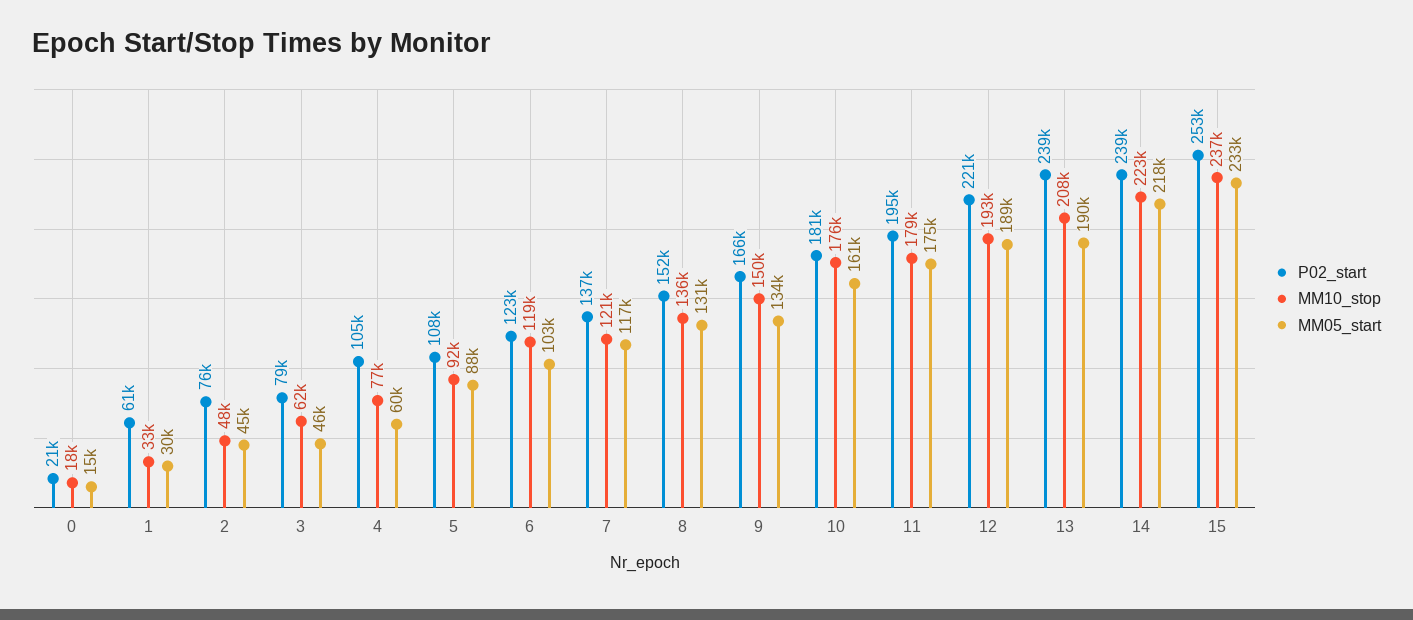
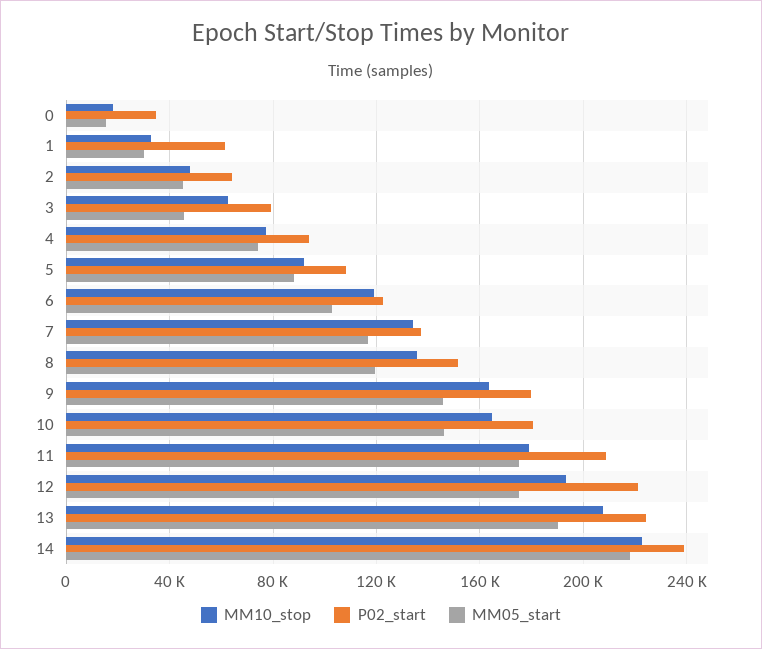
P02_start, 0: 21000 -> 35000
P02_start, 2: 76000 -> 65000
P02_start, 4: 105000 -> 95000
MM05_start, 4: 60000 -> 75000
MM10_stop, 7: 121000 -> 135000
MM05_start, 8: 131000 -> 120000
P02_start, 9: 166000 -> 180000
MM10_stop, 9: 150000 -> 165000
MM05_start, 9: 134000 -> 145000
MM10_stop, 10: 176000 -> 165000
MM05_start, 10: 161000 -> 145000
P02_start, 11: 195000 -> 210000
MM05_start, 12: 189000 -> 175000
P02_start, 13: 239000 -> 225000
P02_start, 15: 253000 -> none
MM10_stop, 15: 237000 -> none
MM05_start, 15: 233000 -> none

